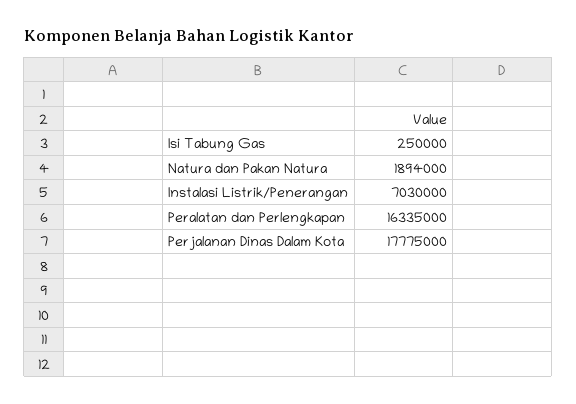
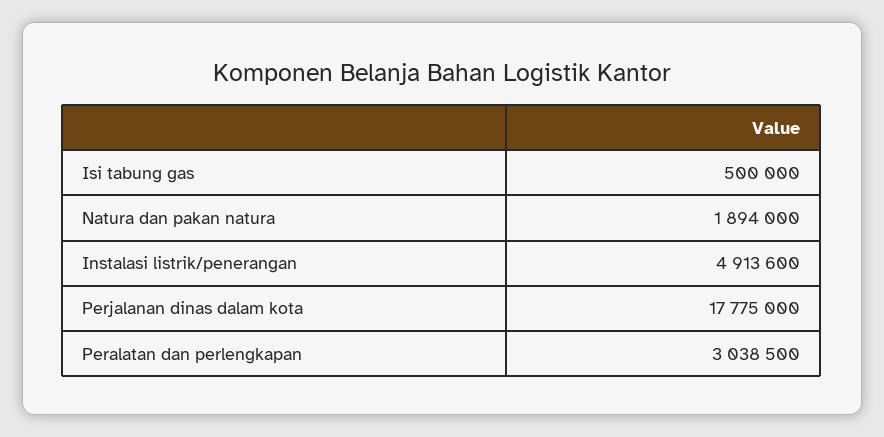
Isi Tabung Gas: 250000 -> 500000
Instalasi Listrik/Penerangan: 7030000 -> 4913600
Peralatan dan Perlengkapan: 16335000 -> 3038500

